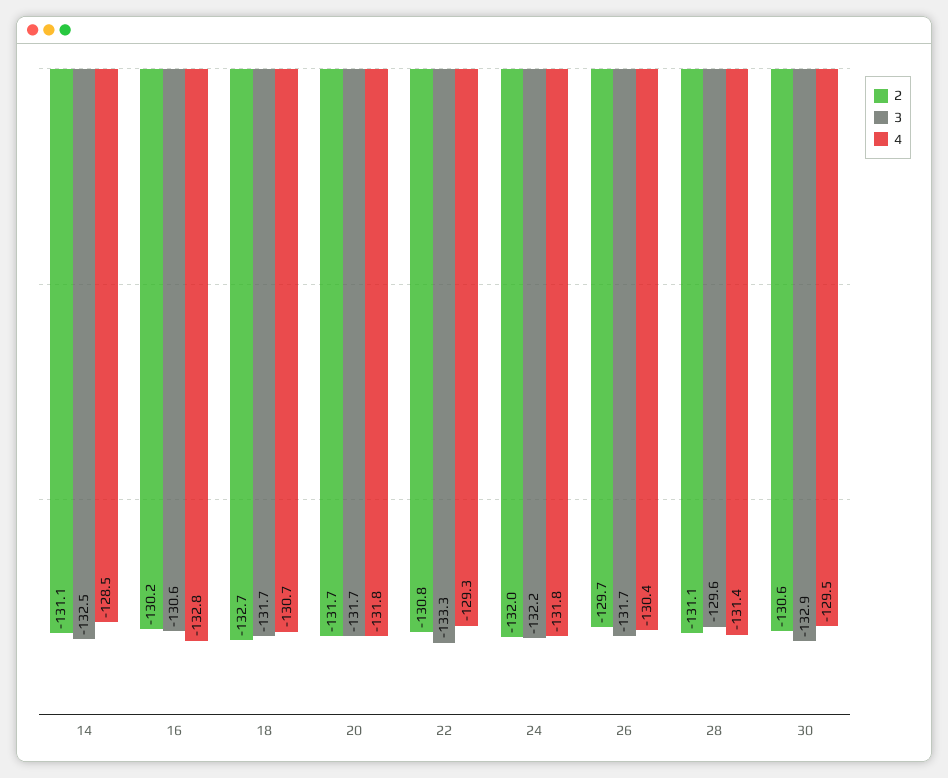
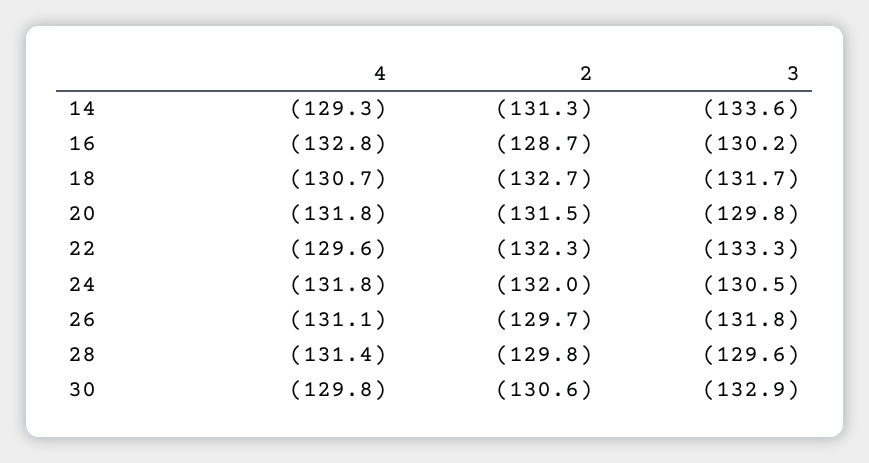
2, 14: -131.1 -> -131.3
3, 14: -132.5 -> -133.6
4, 14: -128.5 -> -129.3
2, 16: -130.2 -> -128.7
3, 16: -130.6 -> -130.2
2, 20: -131.7 -> -131.5
3, 20: -131.7 -> -129.8
2, 22: -130.8 -> -132.3
4, 22: -129.3 -> -129.6
3, 24: -132.2 -> -130.5
3, 26: -131.7 -> -131.8
4, 26: -130.4 -> -131.1
2, 28: -131.1 -> -129.8
4, 30: -129.5 -> -129.8

